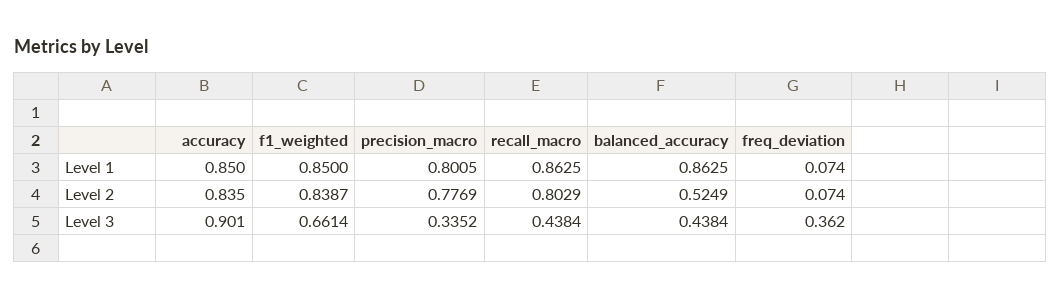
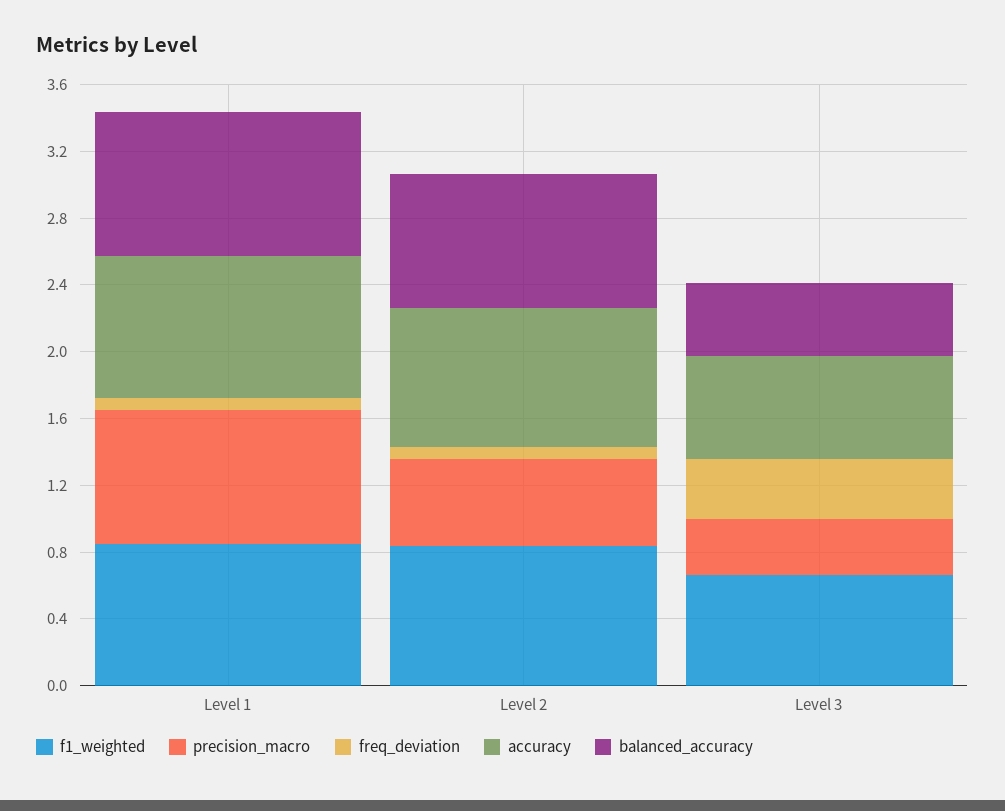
recall_macro, Level 1: 0.8625 -> none
precision_macro, Level 2: 0.7769 -> 0.5
recall_macro, Level 2: 0.8029 -> none
balanced_accuracy, Level 2: 0.5249 -> 0.8
accuracy, Level 3: 0.901 -> 0.6
recall_macro, Level 3: 0.4384 -> none

